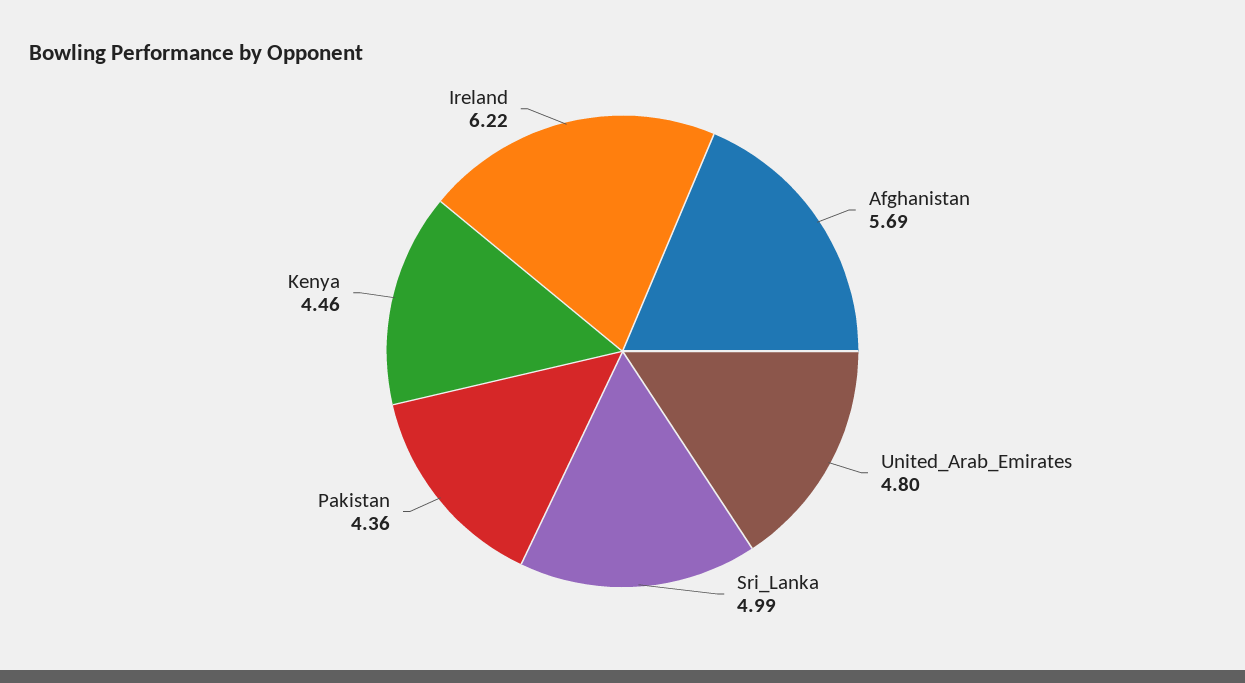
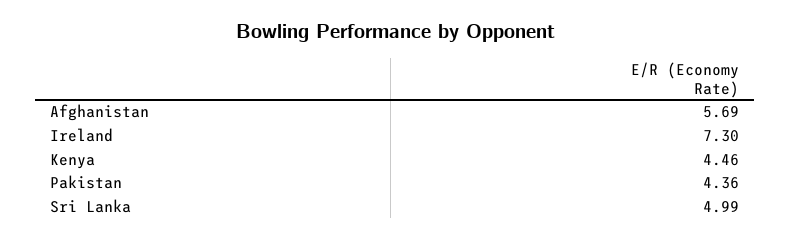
United_Arab_Emirates: 4.8 -> none
Ireland: 6.22 -> 7.3

